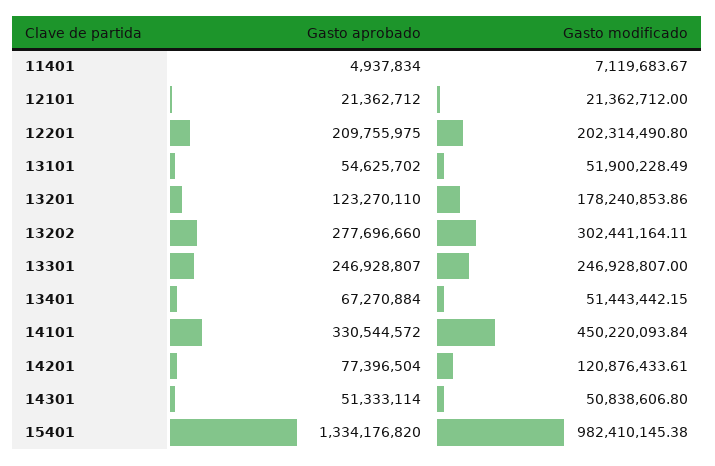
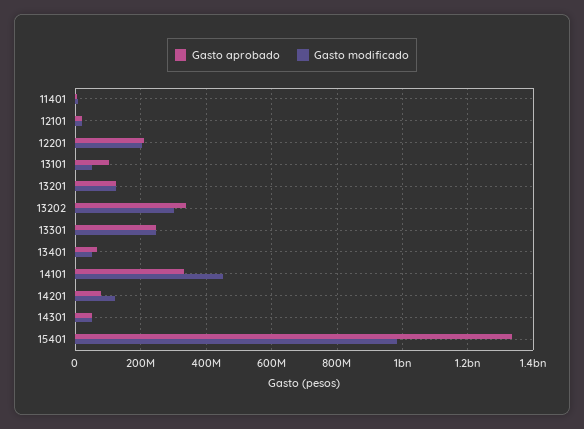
Gasto aprobado, 13101: 54625702 -> 100000000
Gasto modificado, 13201: 178240853.86 -> 120000000
Gasto aprobado, 13202: 277696660 -> 340000000

